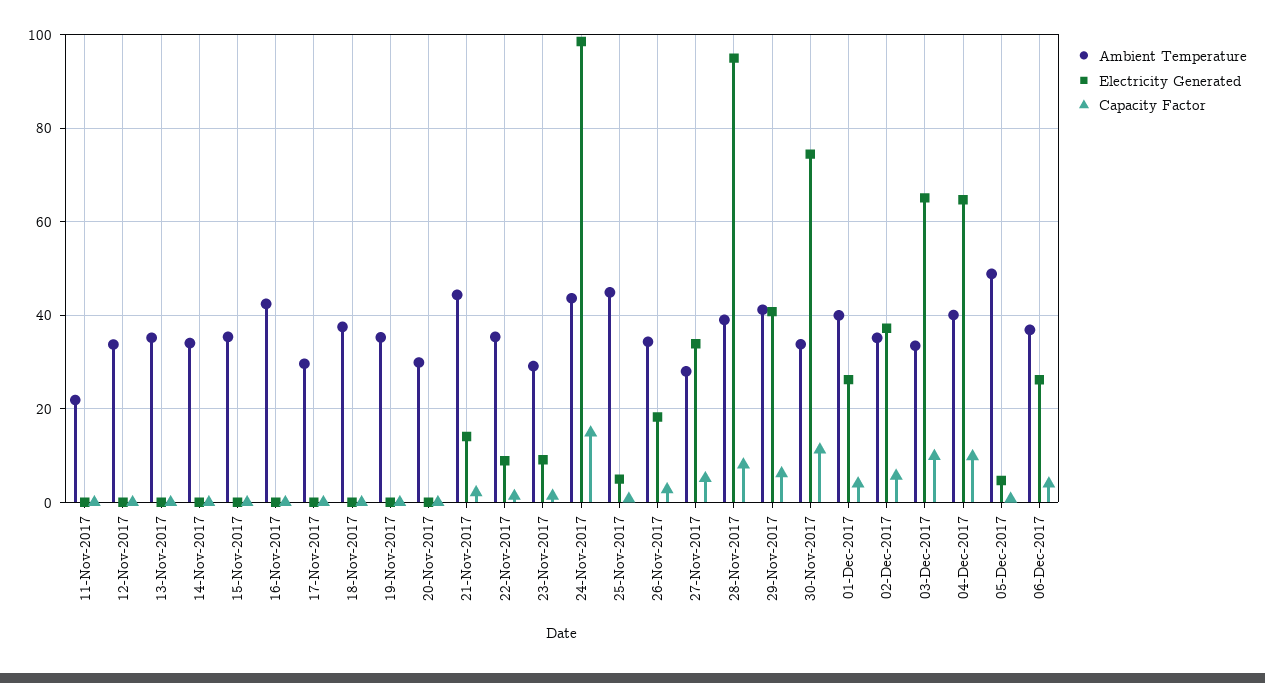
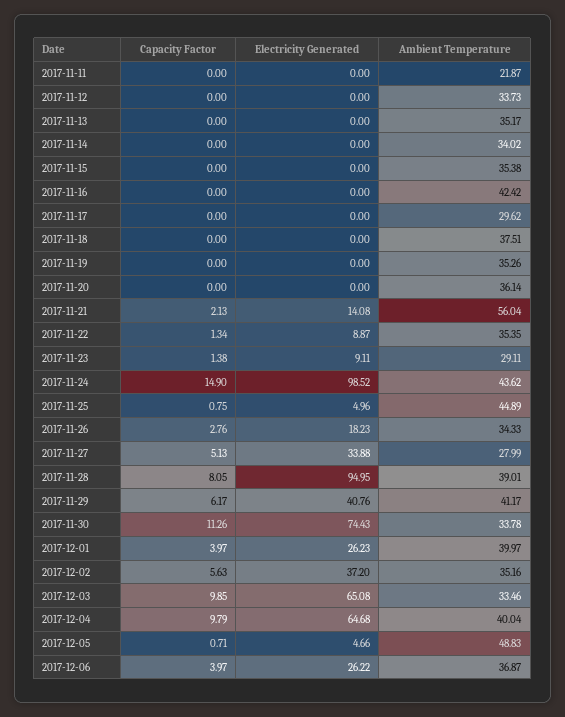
Ambient Temperature, 20-Nov-2017: 30 -> 36.14
Ambient Temperature, 21-Nov-2017: 44 -> 56.04

